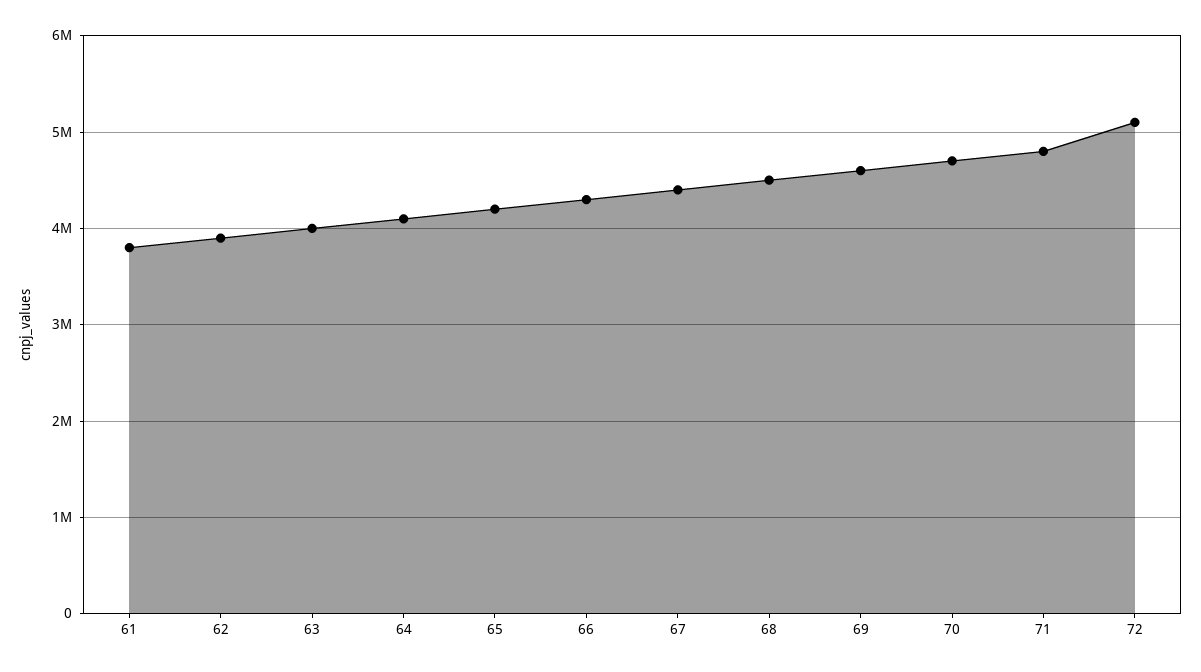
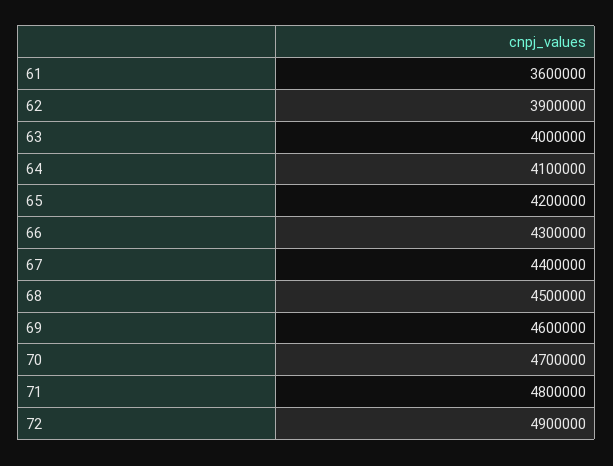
61: 3800000 -> 3600000
72: 5100000 -> 4900000

